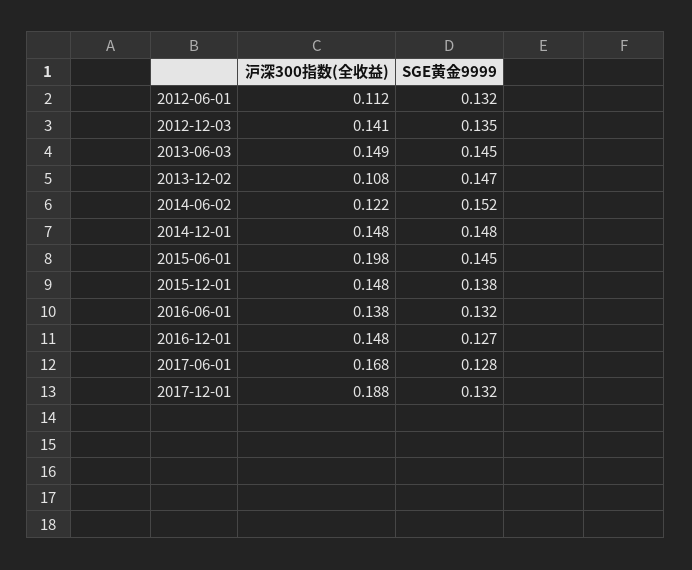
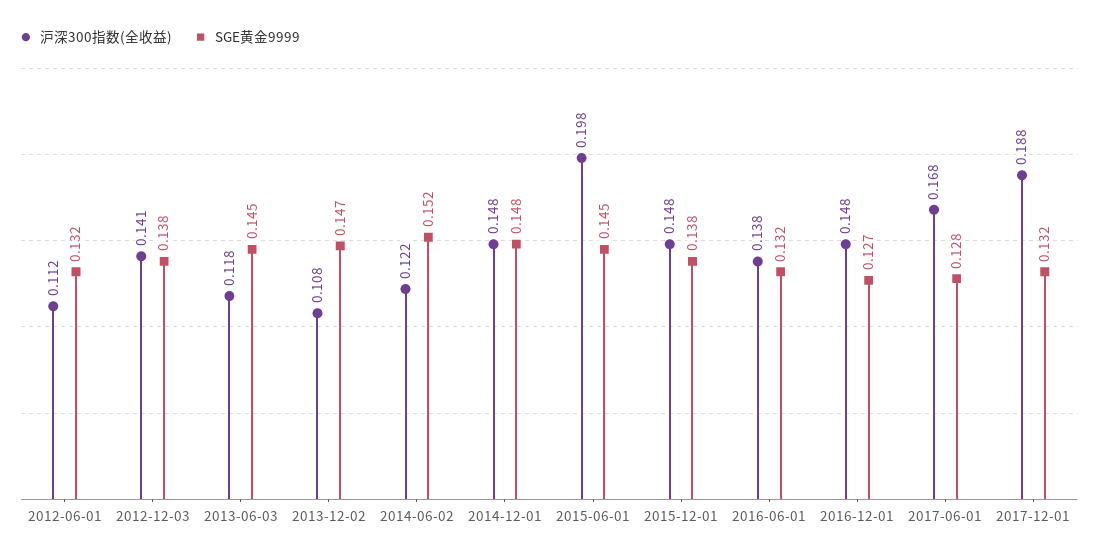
SGE黄金9999, 2012-12-03: 0.135 -> 0.138
沪深300指数(全收益), 2013-06-03: 0.149 -> 0.118

